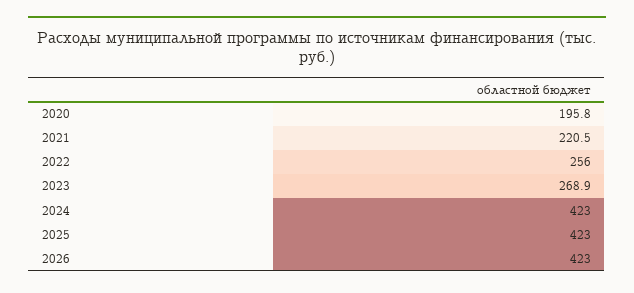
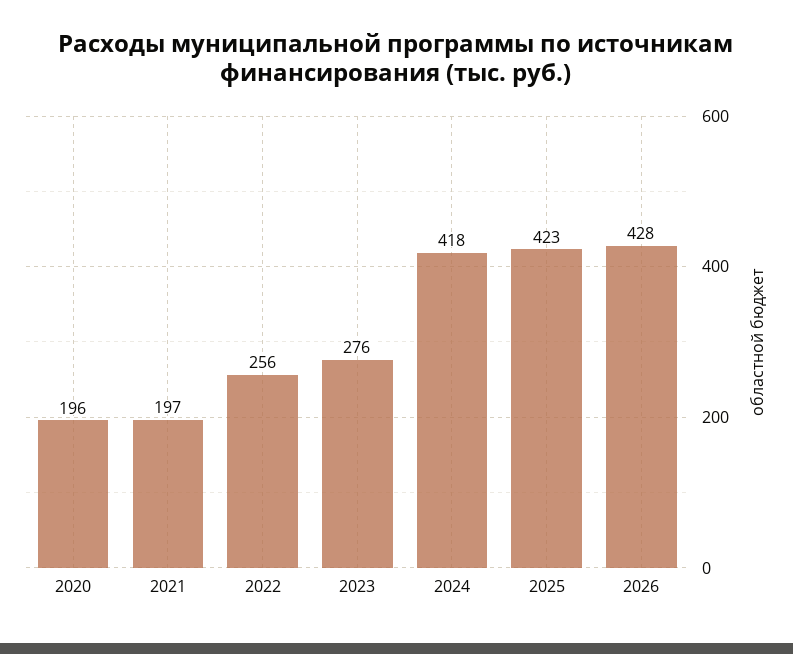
2021: 220.5 -> 197
2023: 268.9 -> 276
2024: 423 -> 418
2026: 423 -> 428

